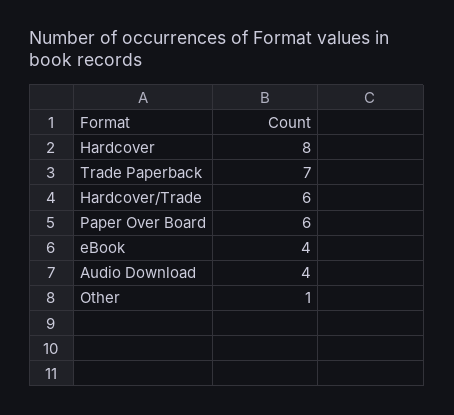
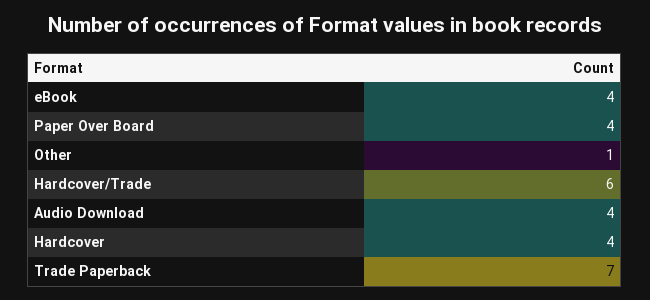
Hardcover: 8 -> 4
Paper Over Board: 6 -> 4

